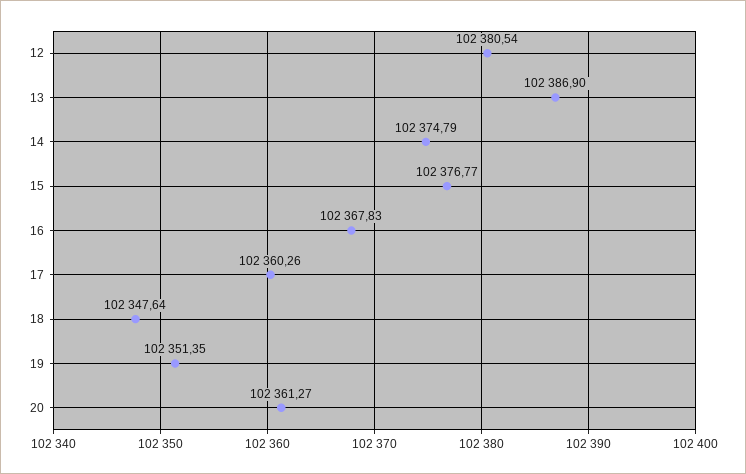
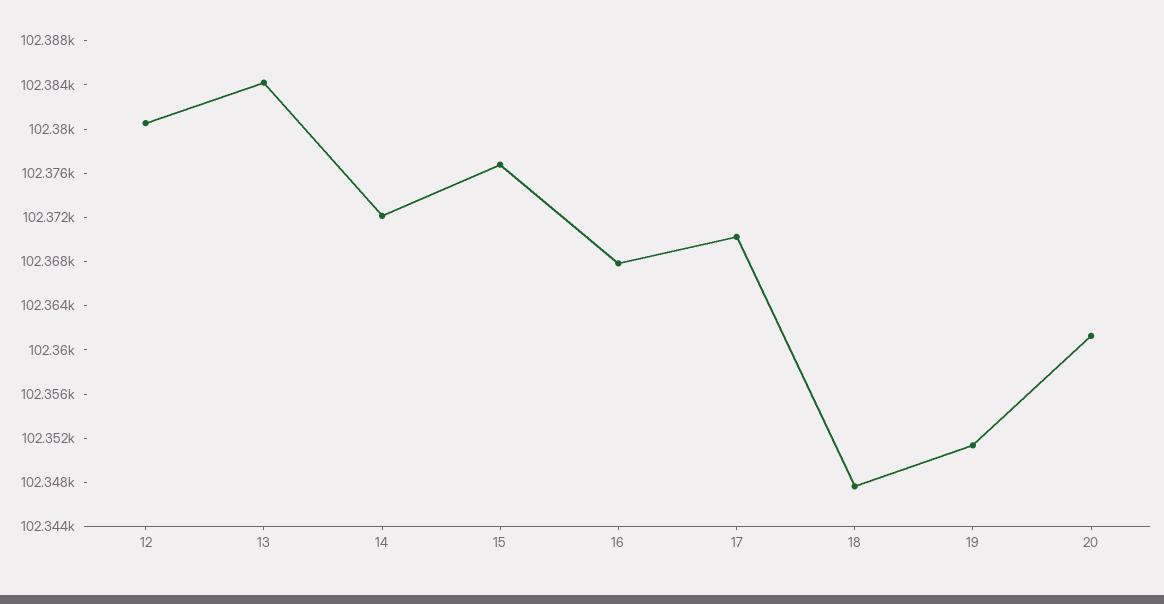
13: 102386.9 -> 102384
14: 102374.79 -> 102372
17: 102360.26 -> 102370

